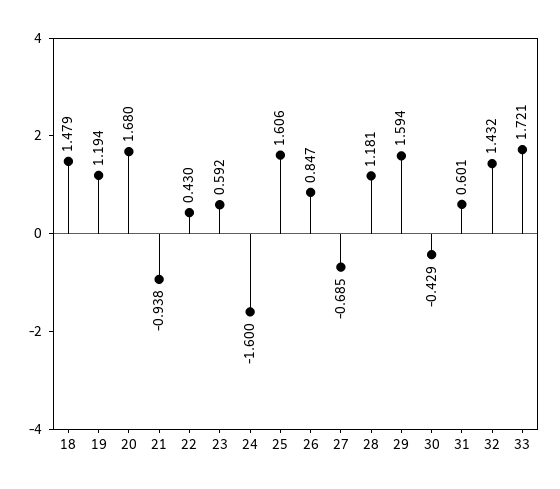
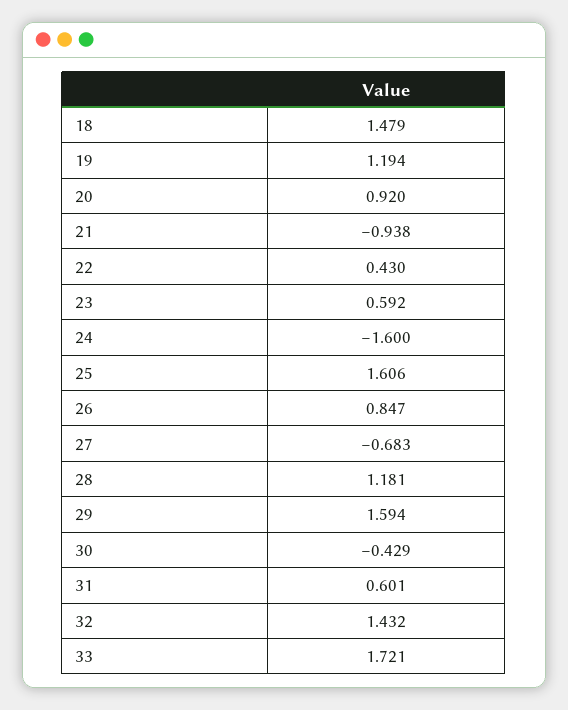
20: 1.68 -> 0.92
27: -0.685 -> -0.683

